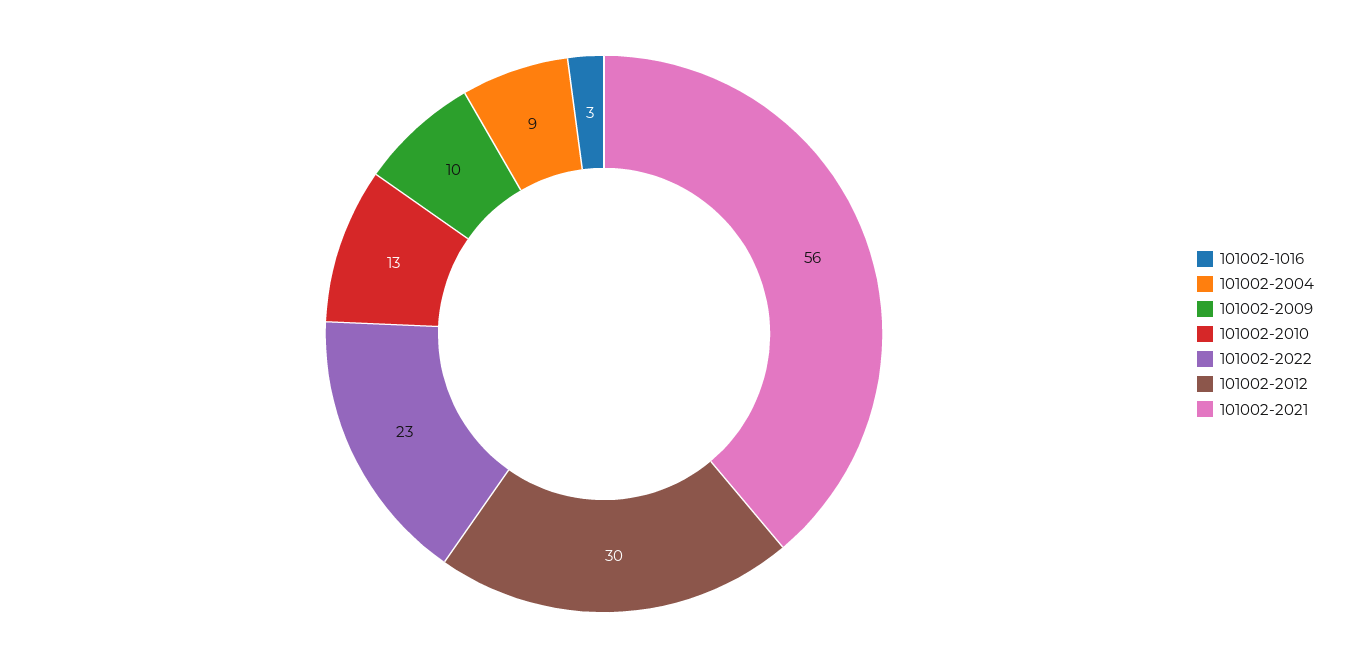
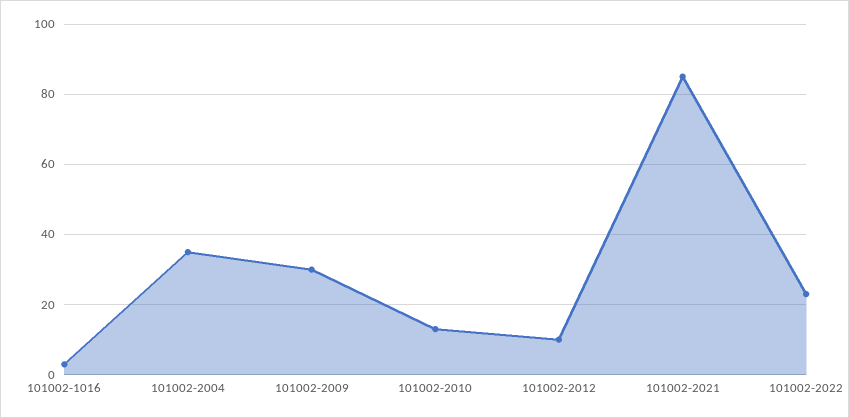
101002-2004: 9 -> 35
101002-2009: 10 -> 30
101002-2012: 30 -> 10
101002-2021: 56 -> 85

